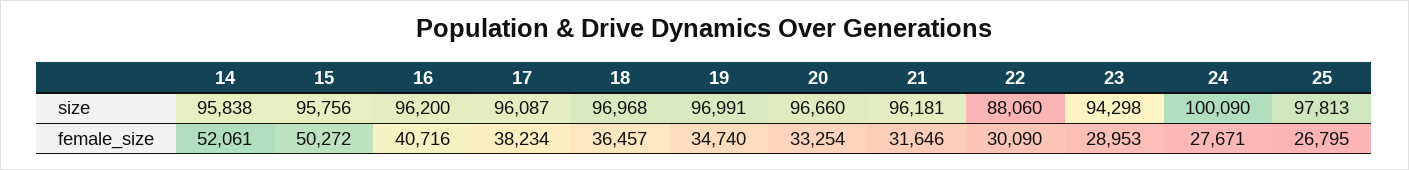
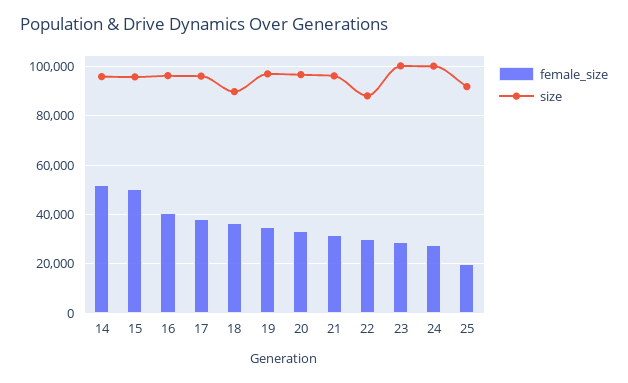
size, 18: 96968 -> 90000
size, 23: 94298 -> 100000
size, 25: 97813 -> 92500
female_size, 25: 26795 -> 20000

